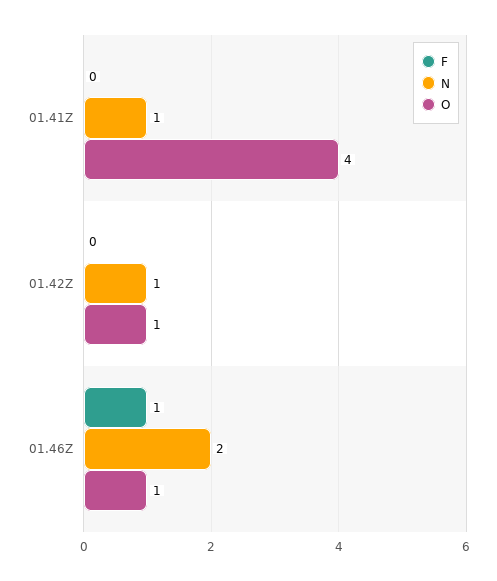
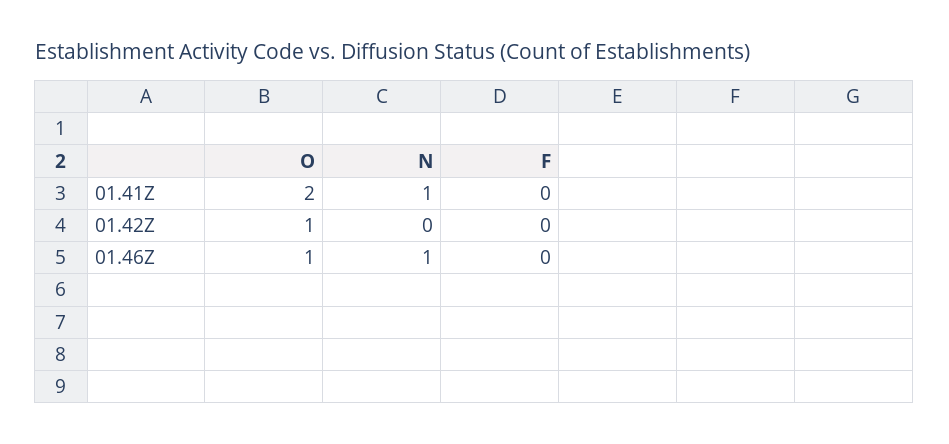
O, 01.41Z: 4 -> 2
N, 01.42Z: 1 -> 0
F, 01.46Z: 1 -> 0
N, 01.46Z: 2 -> 1

